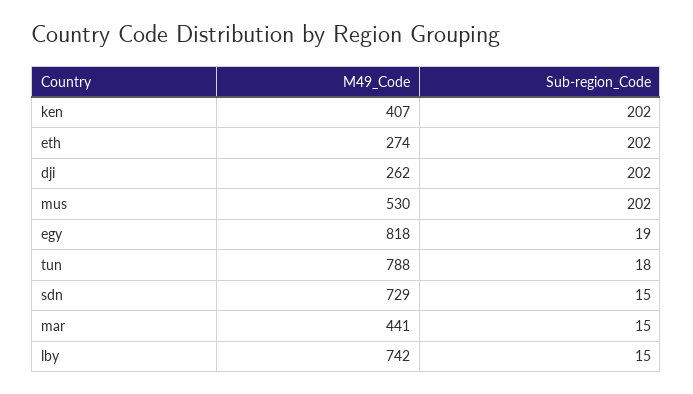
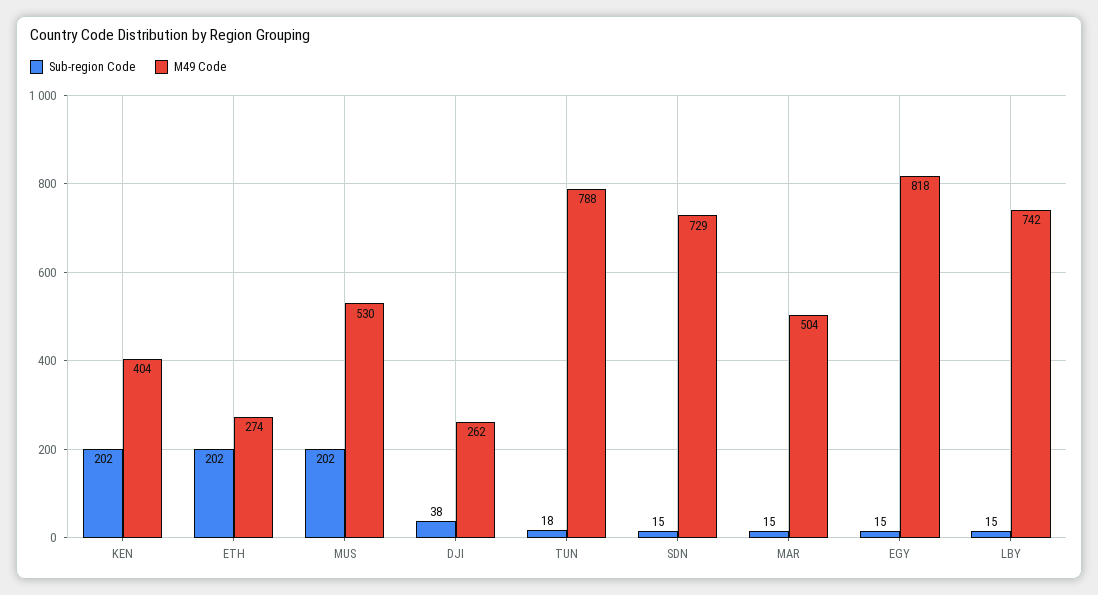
M49_Code, ken: 407 -> 404
Sub-region_Code, dji: 202 -> 38
Sub-region_Code, egy: 19 -> 15
M49_Code, mar: 441 -> 504

